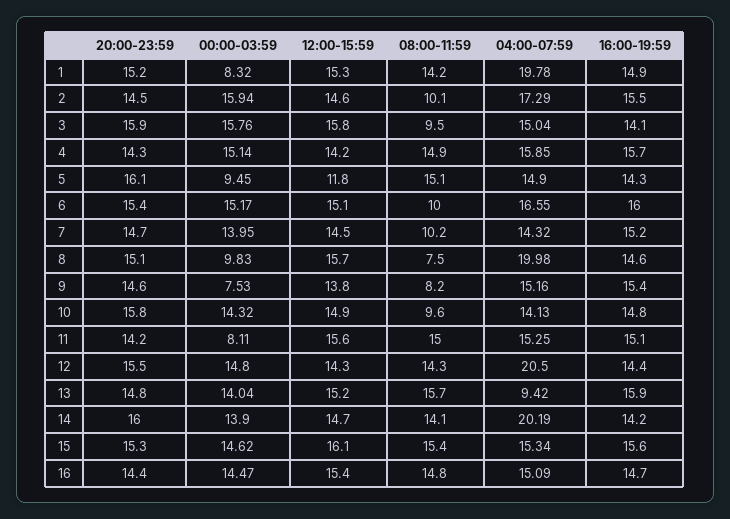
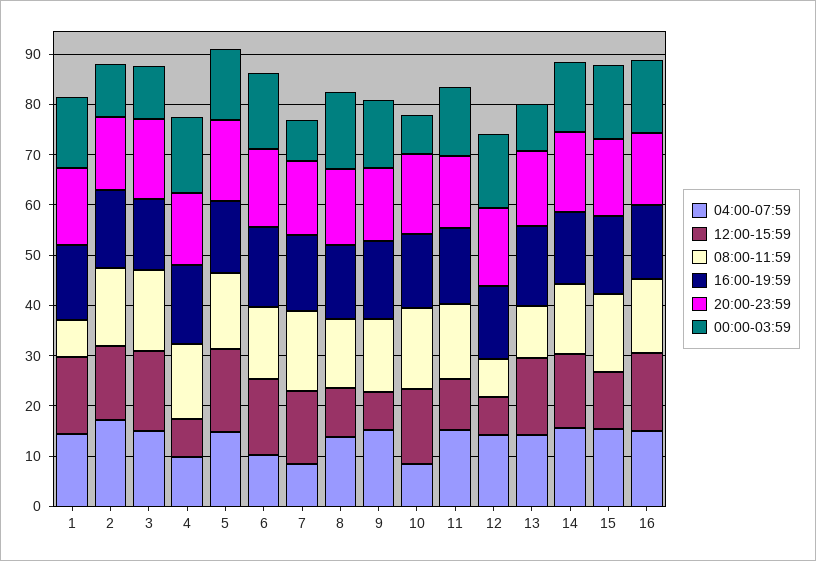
00:00-03:59, 1: 8.32 -> 14
08:00-11:59, 1: 14.2 -> 8
04:00-07:59, 1: 19.78 -> 14
00:00-03:59, 2: 15.94 -> 10
08:00-11:59, 2: 10.1 -> 16
00:00-03:59, 3: 15.76 -> 10
08:00-11:59, 3: 9.5 -> 16
12:00-15:59, 4: 14.2 -> 8
04:00-07:59, 4: 15.85 -> 10
00:00-03:59, 5: 9.45 -> 14
12:00-15:59, 5: 11.8 -> 16
08:00-11:59, 6: 10 -> 14
04:00-07:59, 6: 16.55 -> 10
00:00-03:59, 7: 13.95 -> 8
08:00-11:59, 7: 10.2 -> 16
04:00-07:59, 7: 14.32 -> 8
00:00-03:59, 8: 9.83 -> 16
12:00-15:59, 8: 15.7 -> 10
08:00-11:59, 8: 7.5 -> 14
04:00-07:59, 8: 19.98 -> 14
00:00-03:59, 9: 7.53 -> 14
12:00-15:59, 9: 13.8 -> 8
08:00-11:59, 9: 8.2 -> 14
00:00-03:59, 10: 14.32 -> 8
08:00-11:59, 10: 9.6 -> 16
04:00-07:59, 10: 14.13 -> 8
00:00-03:59, 11: 8.11 -> 14
12:00-15:59, 11: 15.6 -> 10
12:00-15:59, 12: 14.3 -> 8
08:00-11:59, 12: 14.3 -> 8
04:00-07:59, 12: 20.5 -> 14
00:00-03:59, 13: 14.04 -> 10
08:00-11:59, 13: 15.7 -> 10
04:00-07:59, 13: 9.42 -> 14
04:00-07:59, 14: 20.19 -> 16
12:00-15:59, 15: 16.1 -> 12

